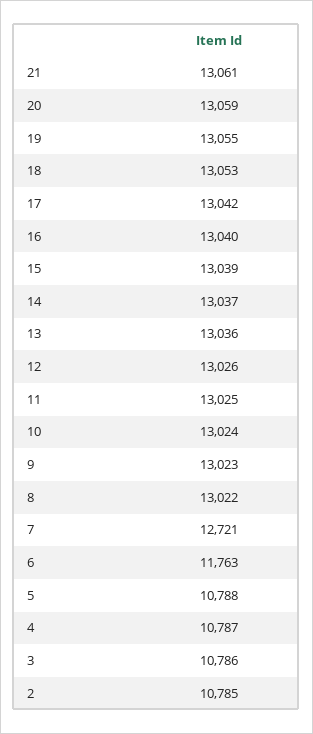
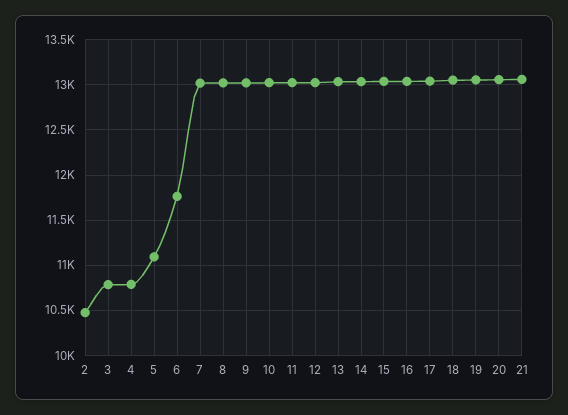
7: 12721 -> 13000
5: 10788 -> 11100
2: 10785 -> 10500

